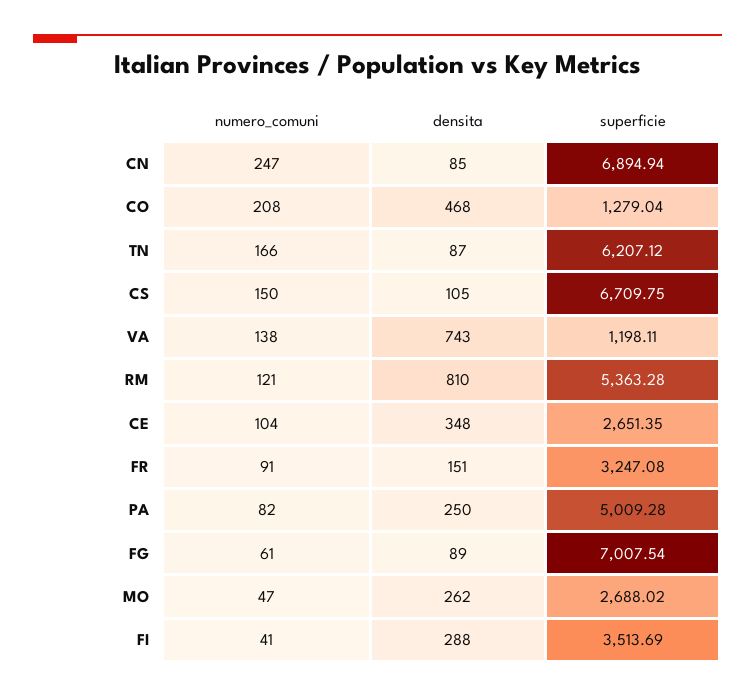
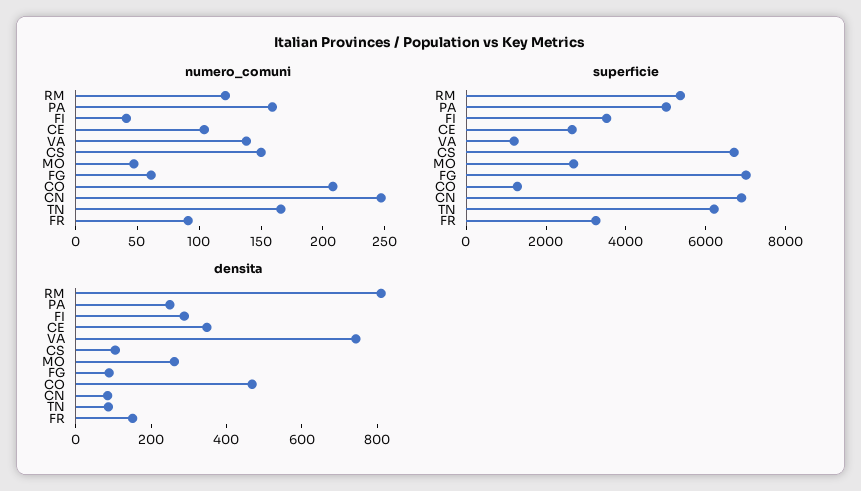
numero_comuni, PA: 82 -> 160

